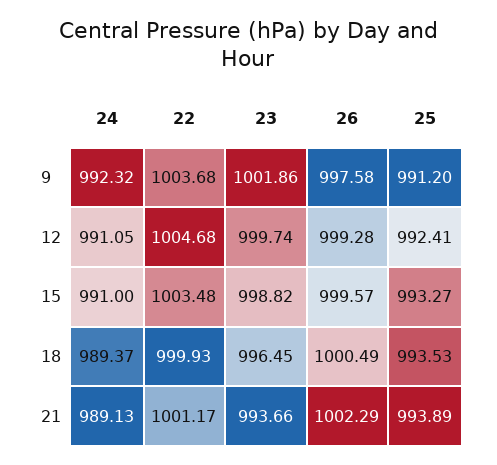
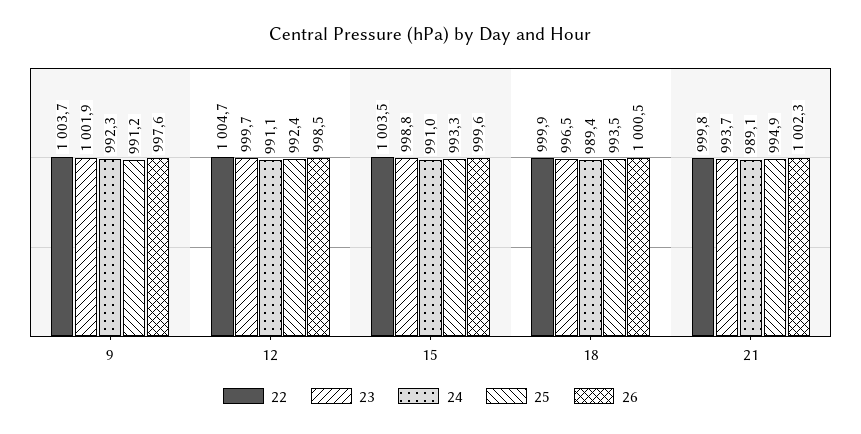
26, 12: 999.28 -> 998.5
22, 21: 1001.17 -> 999.8
25, 21: 993.89 -> 994.9

